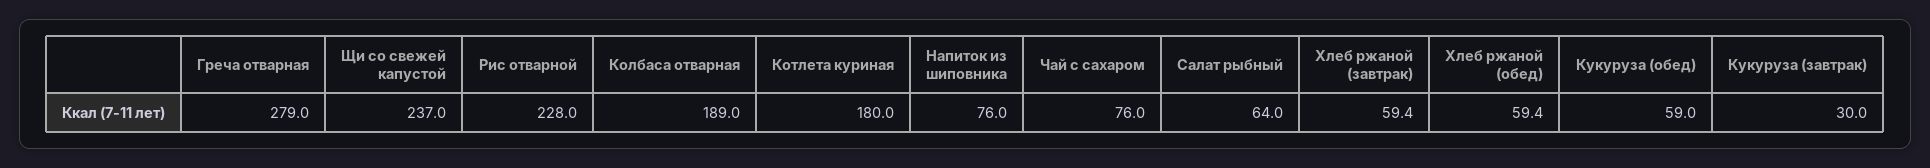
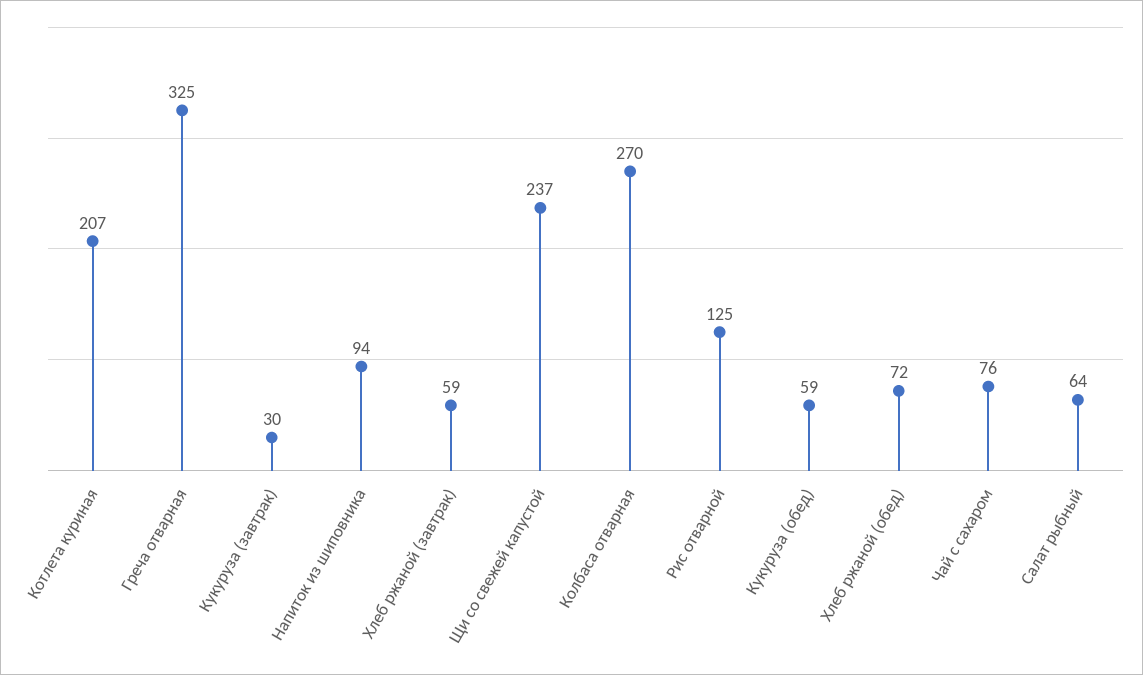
Греча отварная: 279 -> 325
Рис отварной: 228 -> 125
Колбаса отварная: 189 -> 270
Котлета куриная: 180 -> 207
Напиток из шиповника: 76 -> 94
Хлеб ржаной (обед): 59.4 -> 72

